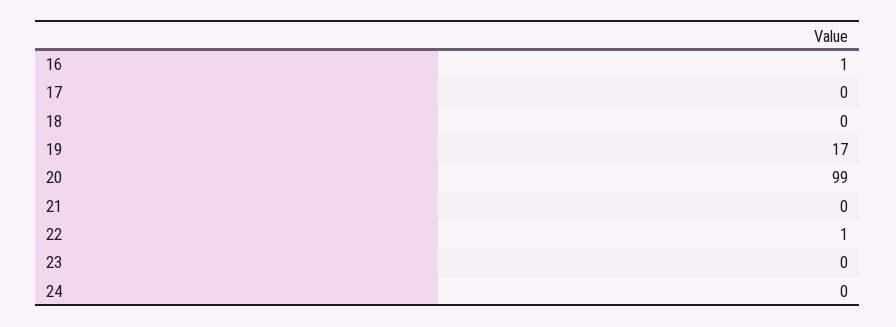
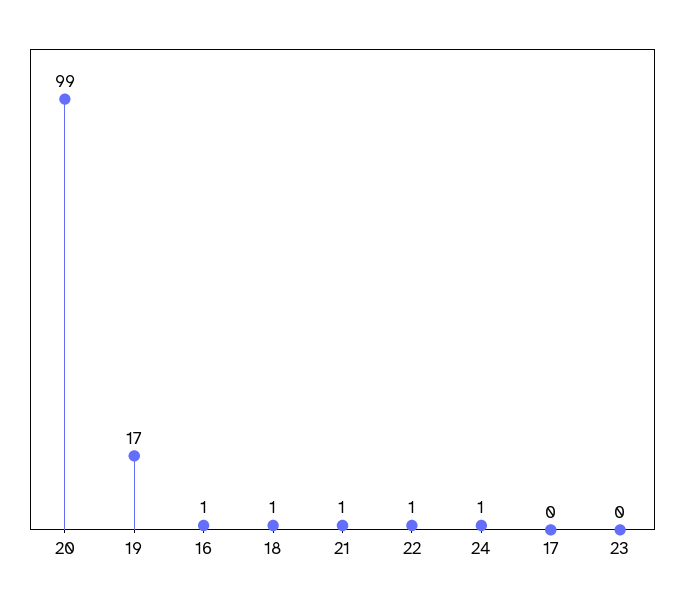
18: 0 -> 1
21: 0 -> 1
24: 0 -> 1

